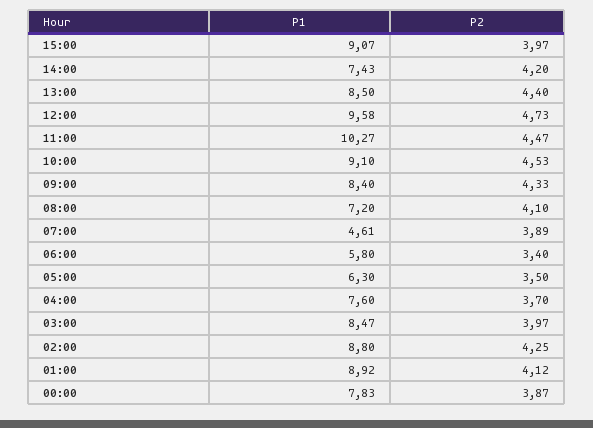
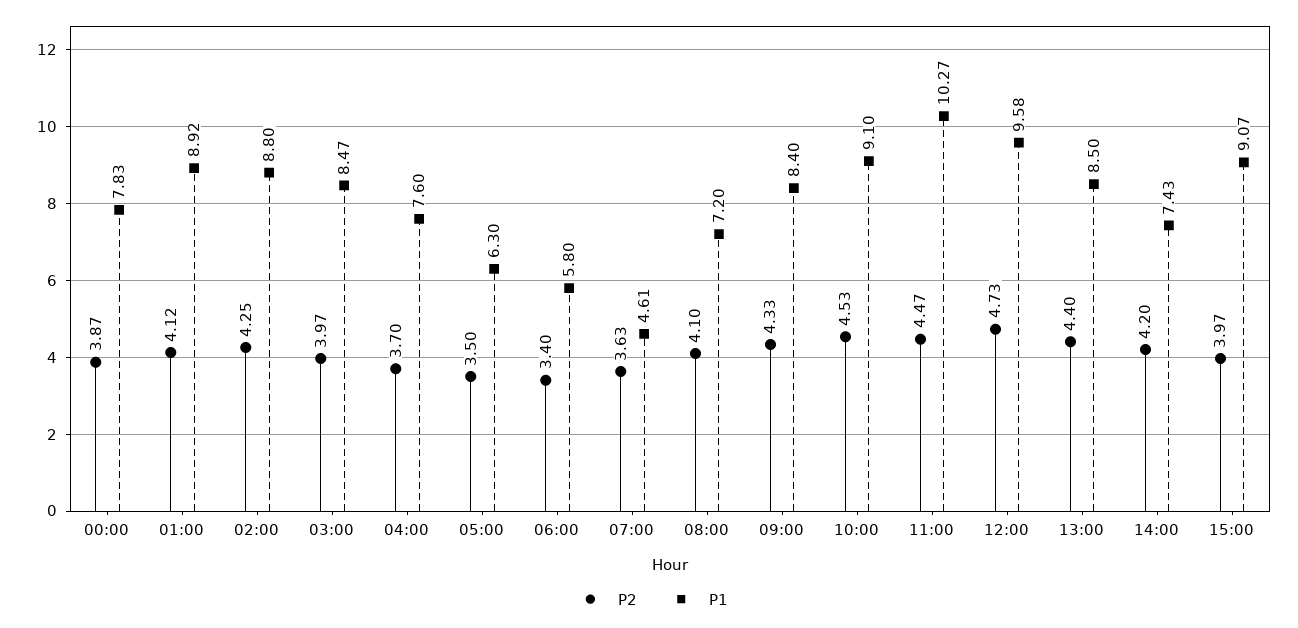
P2, 07:00: 3.89 -> 3.63

